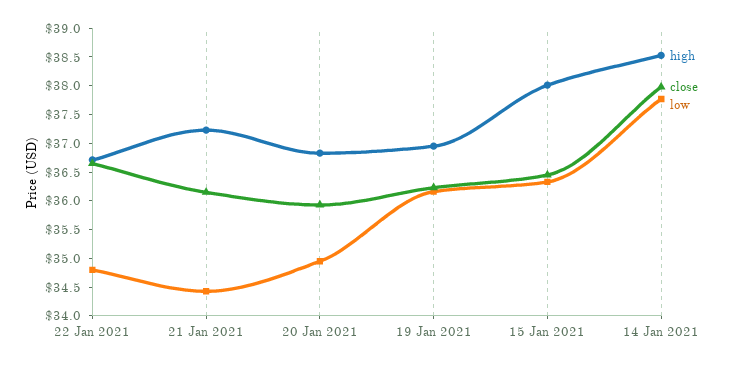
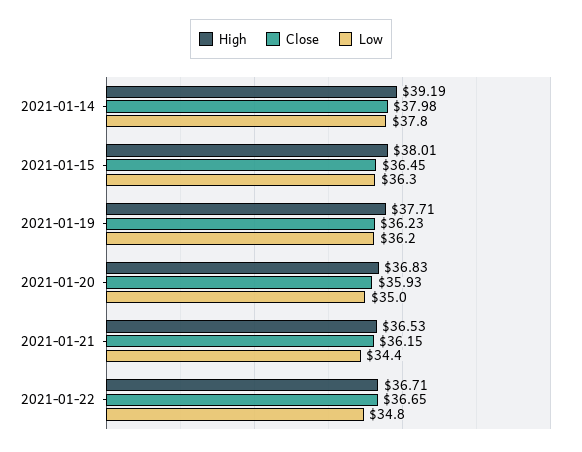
high, 21 Jan 2021: 37.25 -> 36.53
high, 19 Jan 2021: 37 -> 37.71
high, 14 Jan 2021: 38.5 -> 39.19

